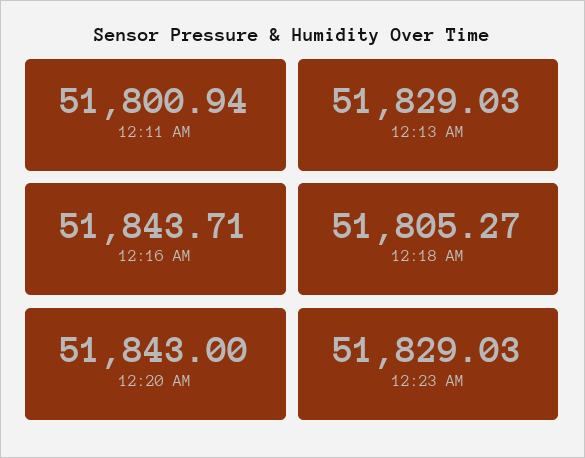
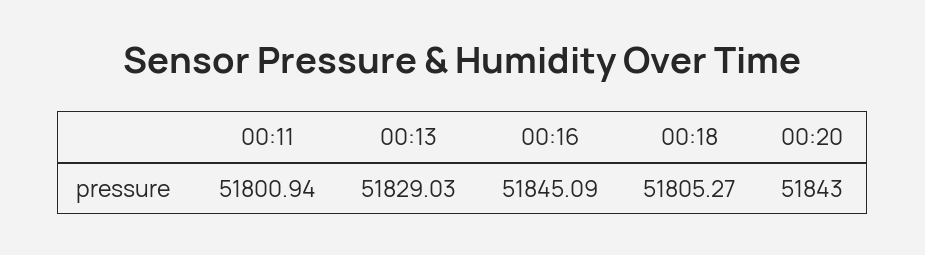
12:16 AM: 51843.71 -> 51845.09
12:23 AM: 51829.03 -> none

